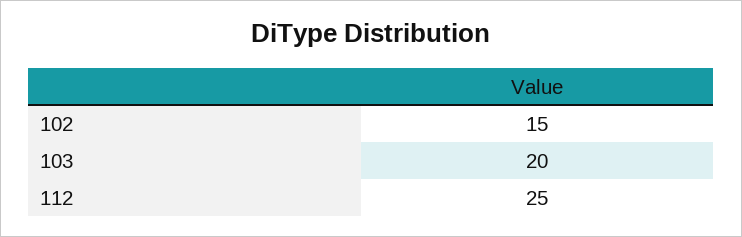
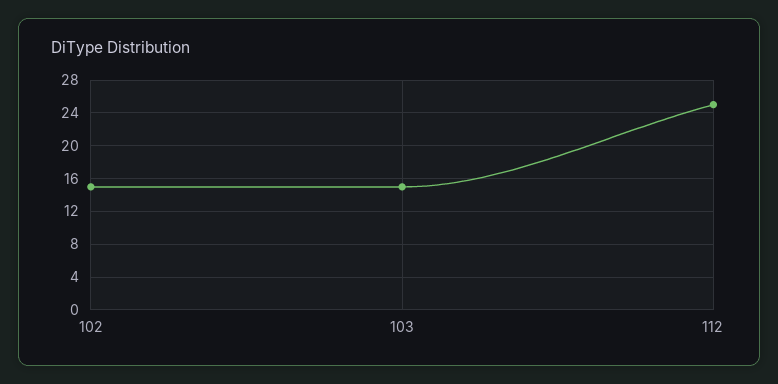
103: 20 -> 15

